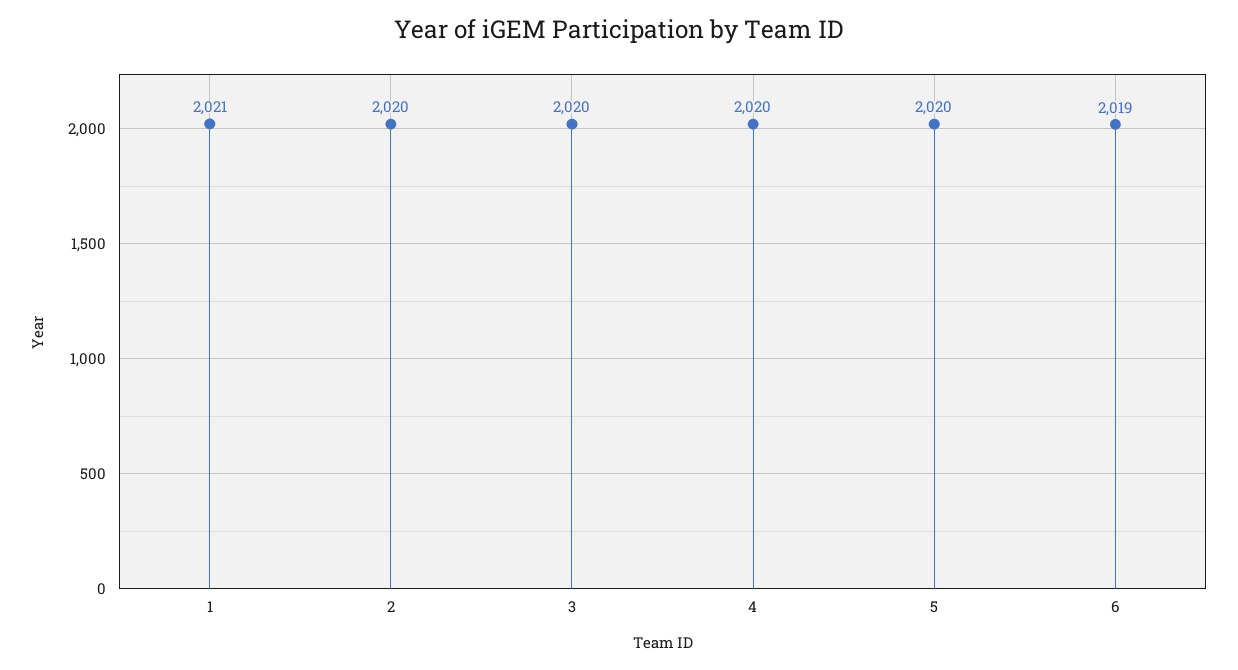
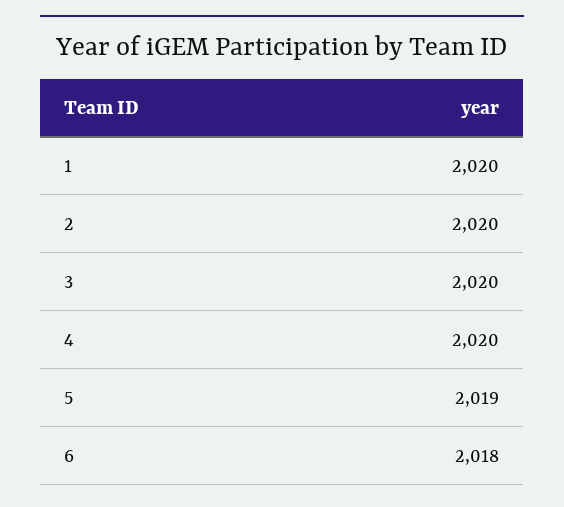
1: 2021 -> 2020
5: 2020 -> 2019
6: 2019 -> 2018

